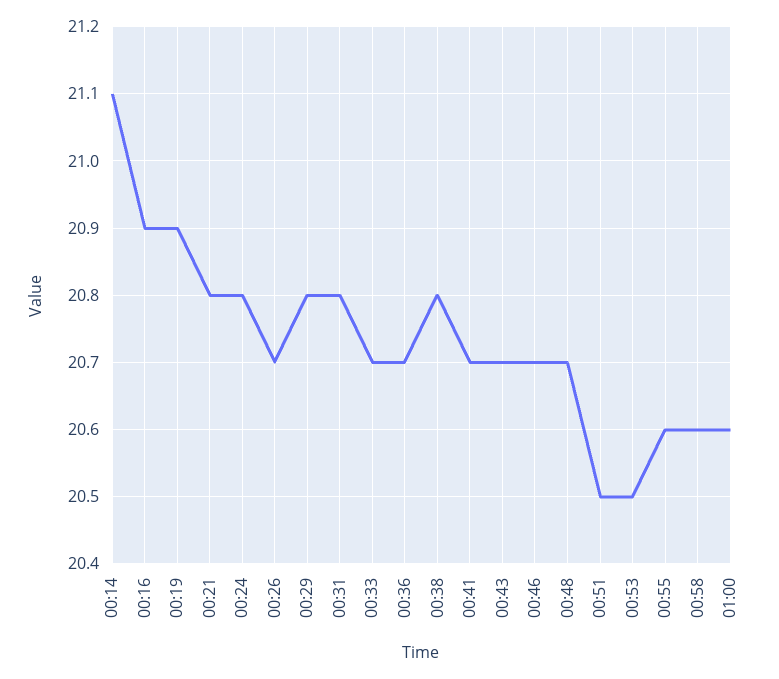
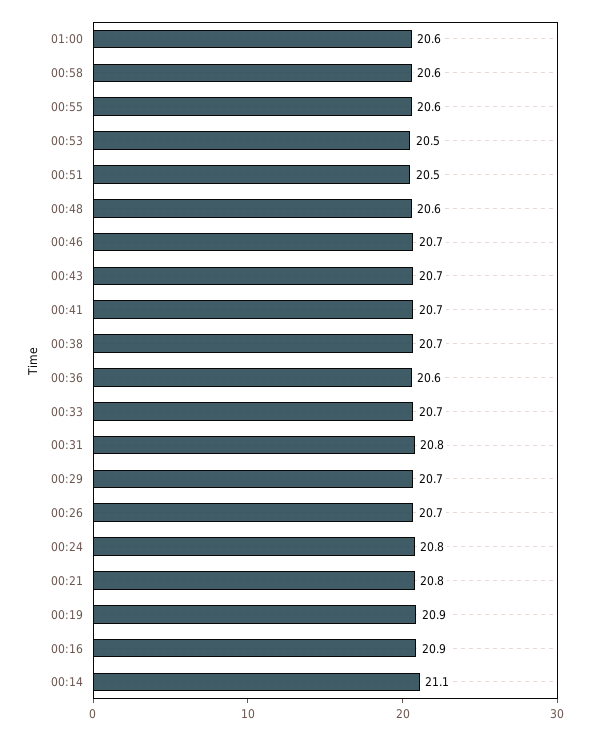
00:29: 20.8 -> 20.7
00:36: 20.7 -> 20.6
00:38: 20.8 -> 20.7
00:48: 20.7 -> 20.6

